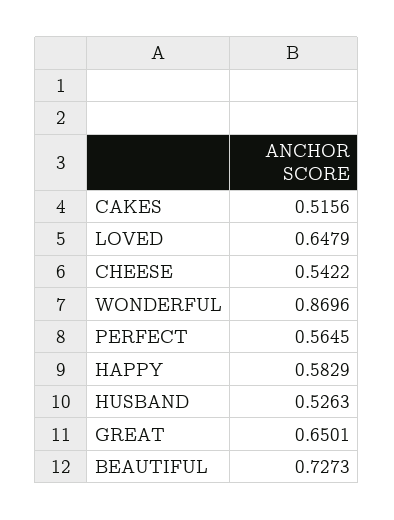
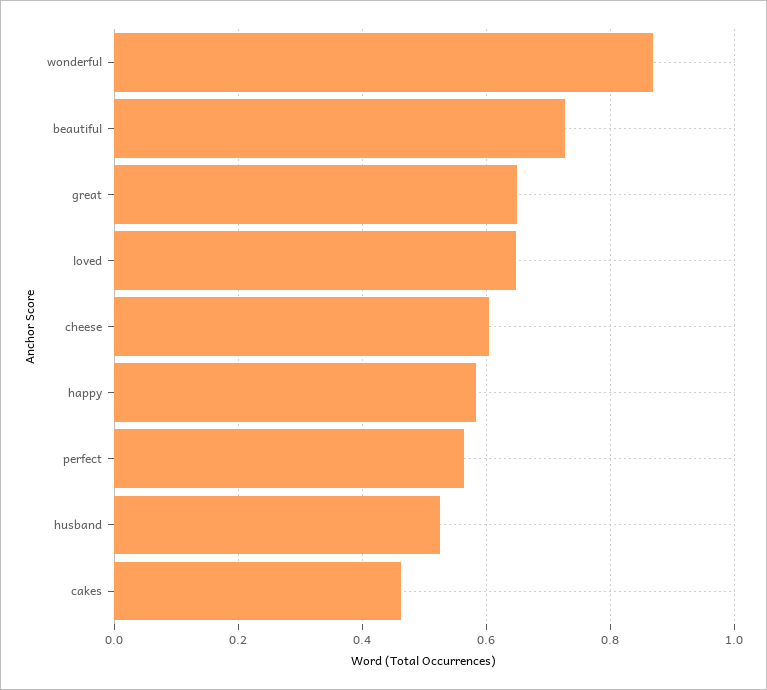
CAKES: 0.5156 -> 0.46
CHEESE: 0.5422 -> 0.6

